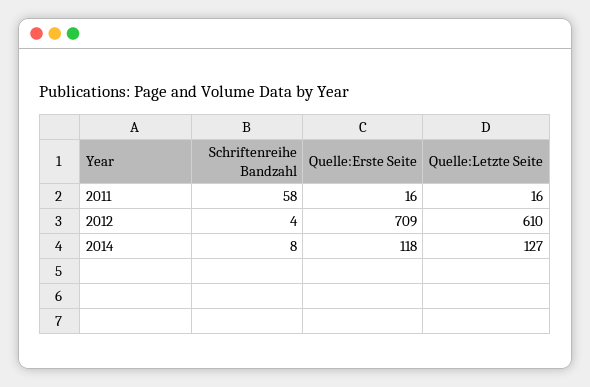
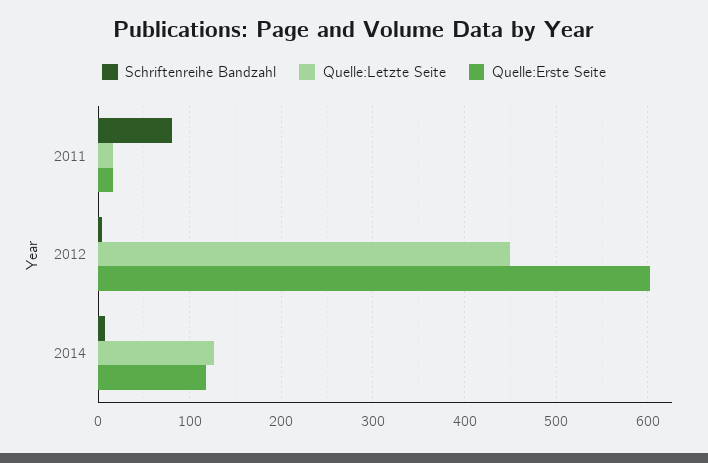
Schriftenreihe Bandzahl, 2011: 58 -> 80
Quelle:Erste Seite, 2012: 709 -> 600
Quelle:Letzte Seite, 2012: 610 -> 450

